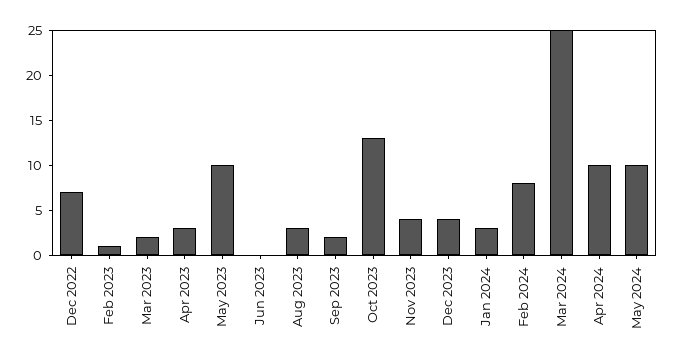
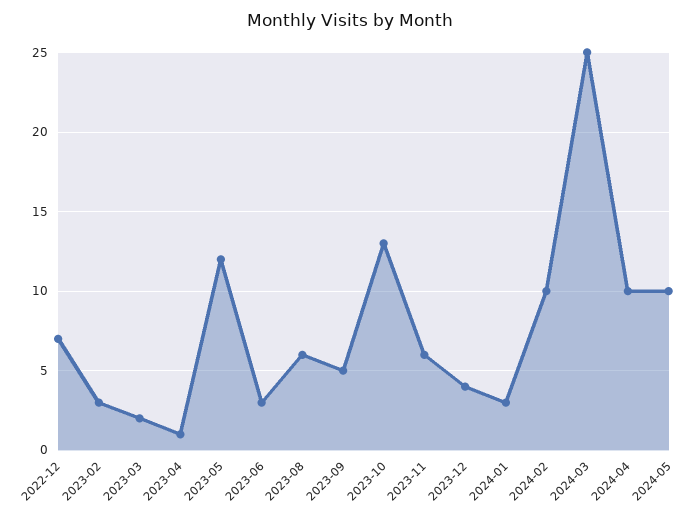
Feb 2023: 1 -> 3
Apr 2023: 3 -> 1
May 2023: 10 -> 12
Jun 2023: 0 -> 3
Aug 2023: 3 -> 6
Sep 2023: 2 -> 5
Nov 2023: 4 -> 6
Feb 2024: 8 -> 10

